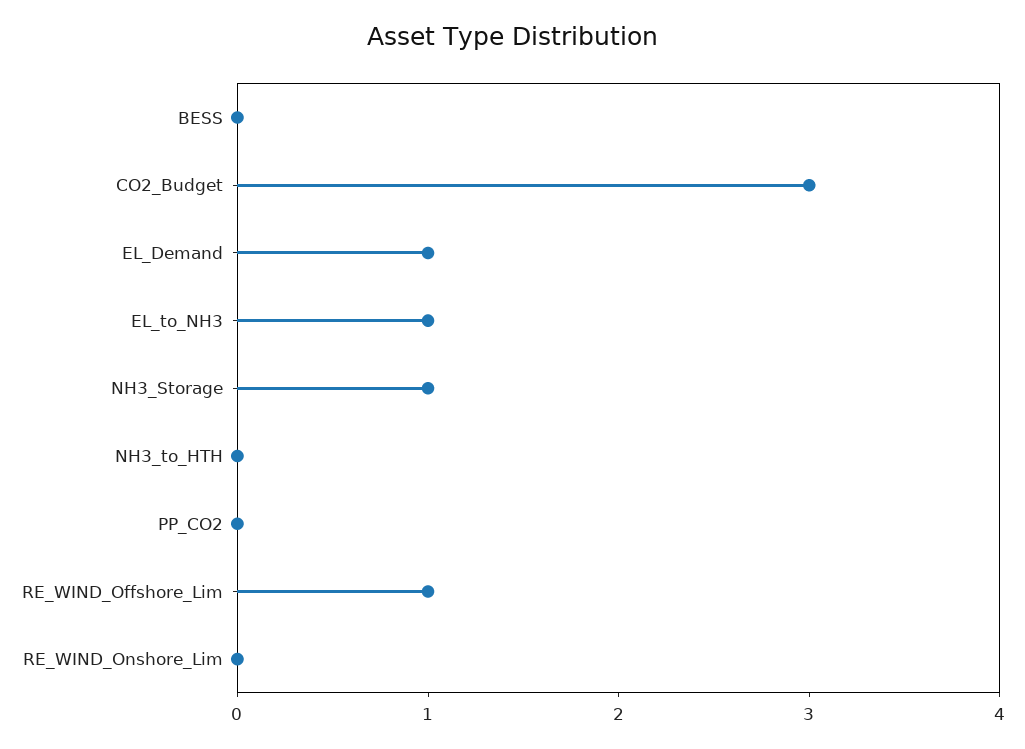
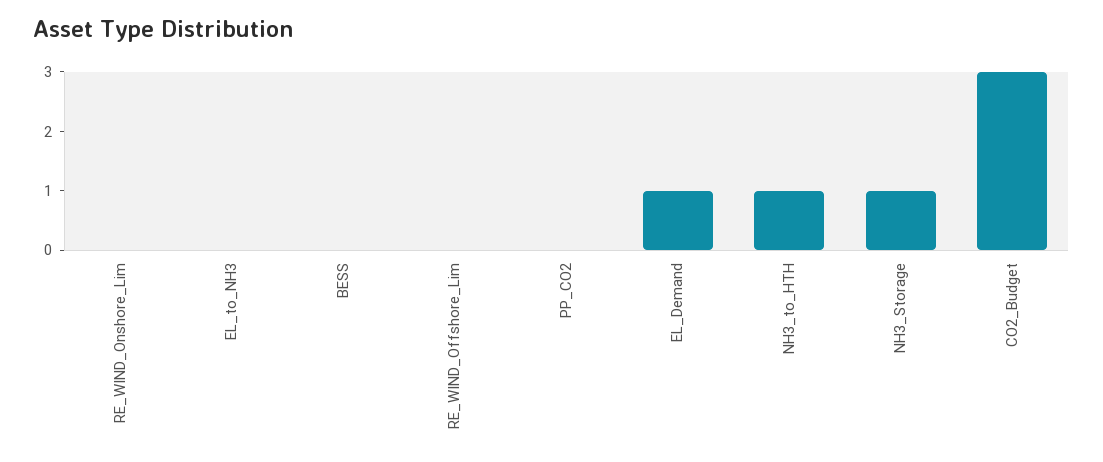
EL_to_NH3: 1 -> 0
NH3_to_HTH: 0 -> 1
RE_WIND_Offshore_Lim: 1 -> 0

